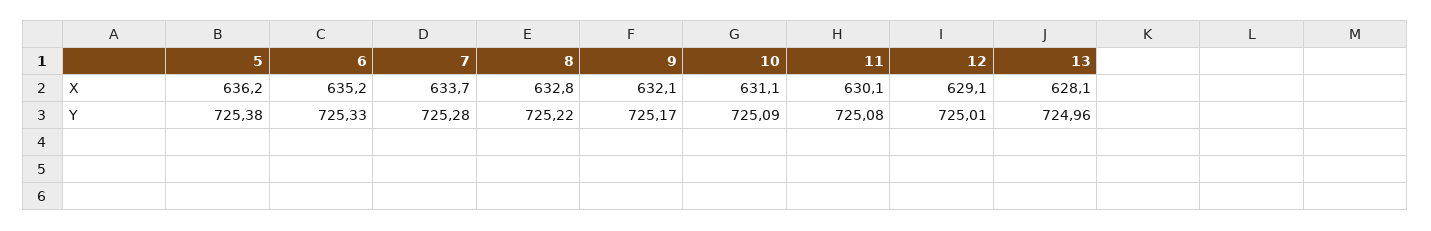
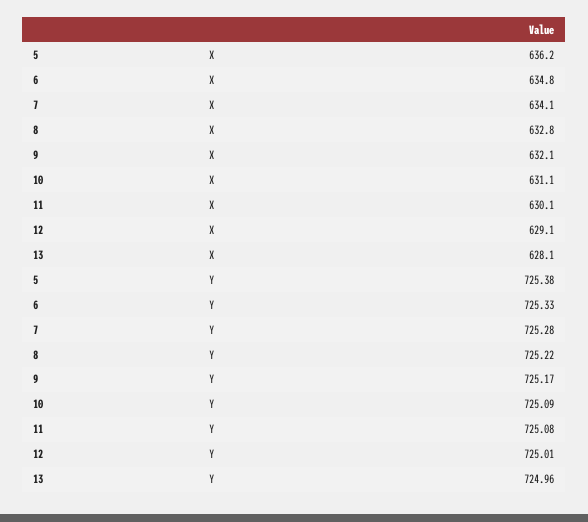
6, X: 635.2 -> 634.8
7, X: 633.7 -> 634.1

